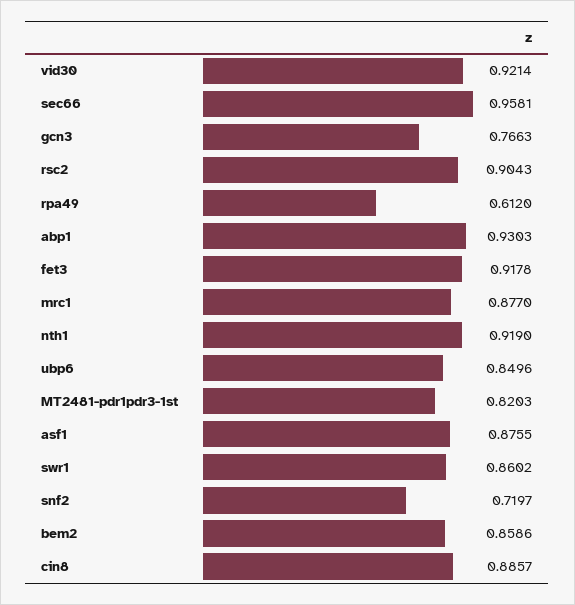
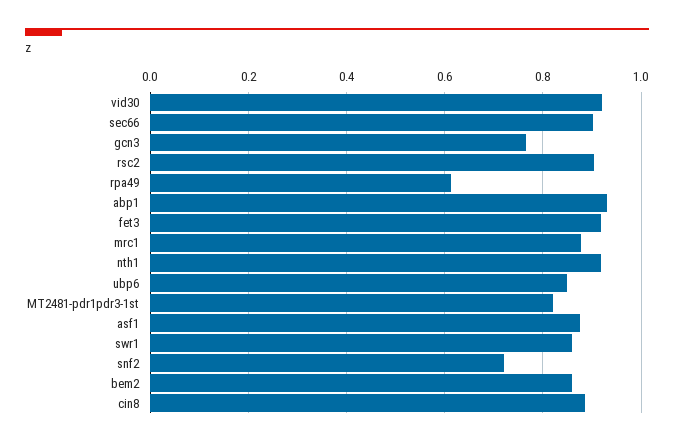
sec66: 0.9581 -> 0.9

